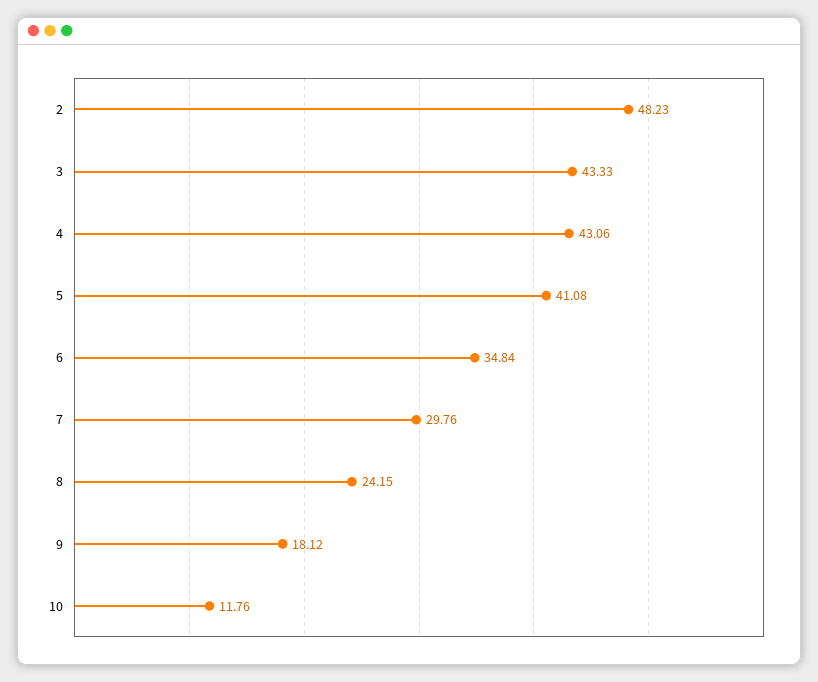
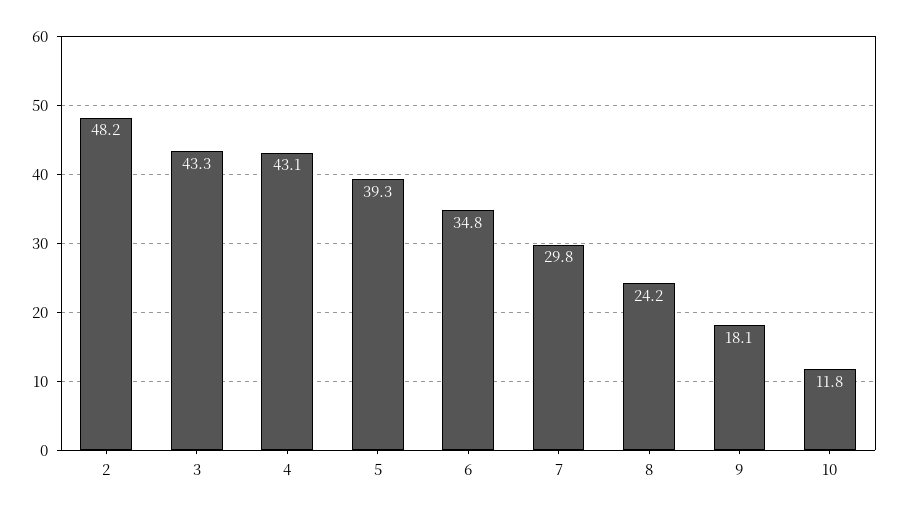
5: 41.08 -> 39.3

